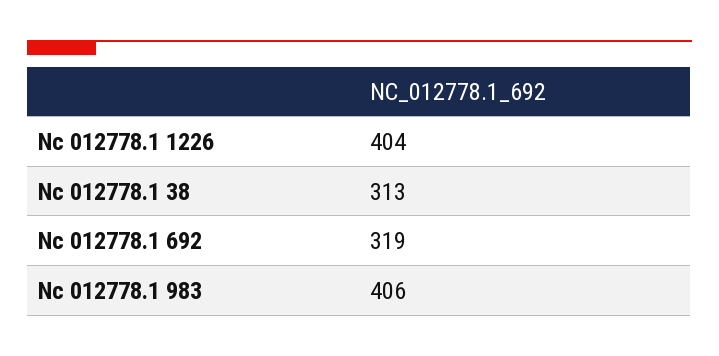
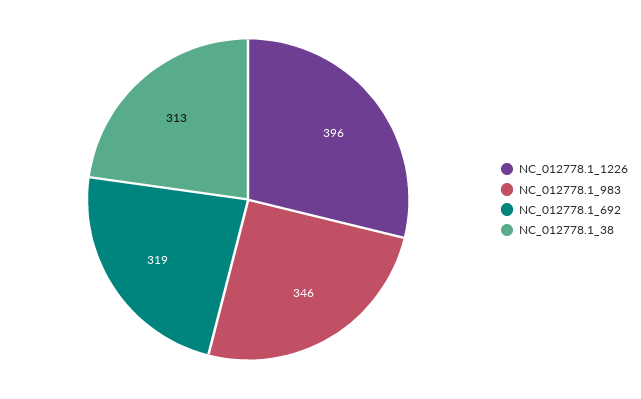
Nc 012778.1 1226: 404 -> 396
Nc 012778.1 983: 406 -> 346

